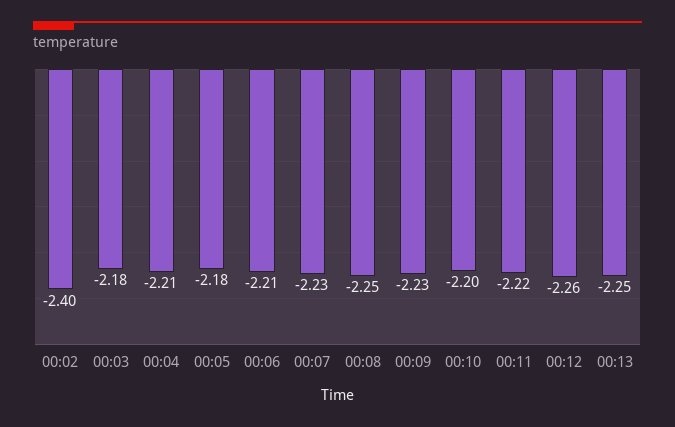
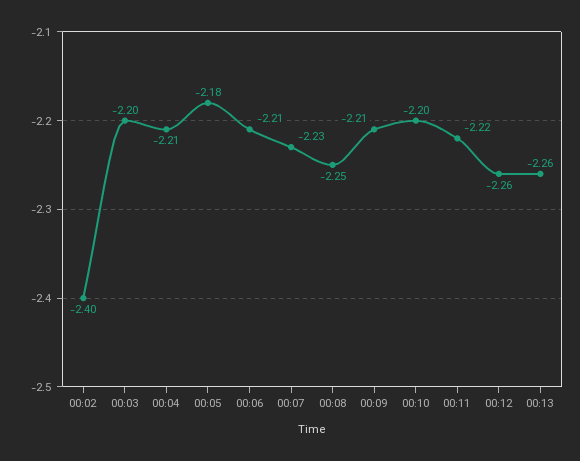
00:03: -2.18 -> -2.2
00:09: -2.23 -> -2.21
00:13: -2.25 -> -2.26

